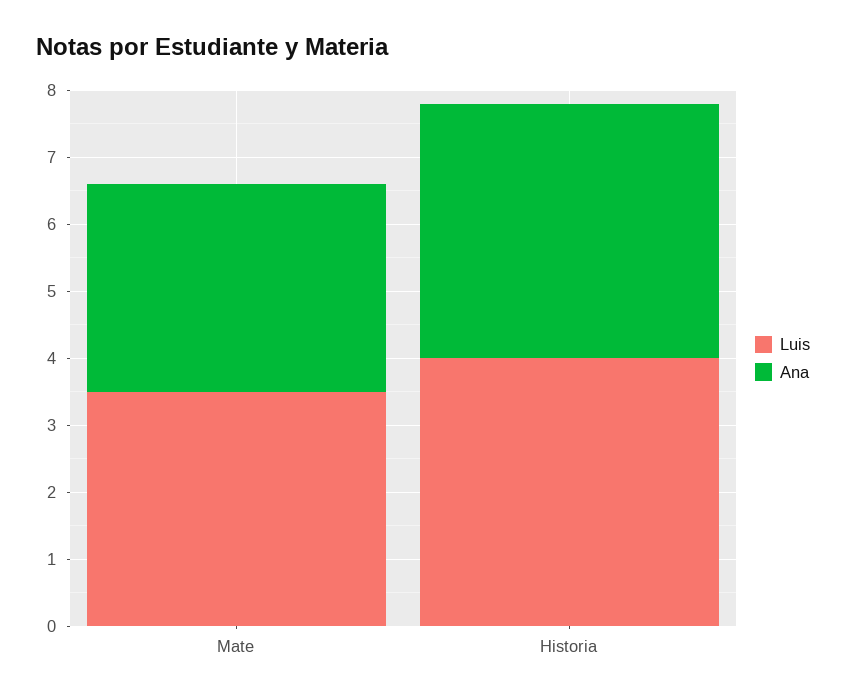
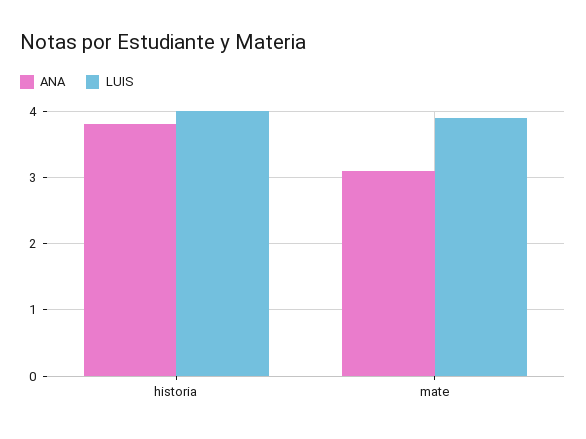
Luis, Mate: 3.5 -> 3.9

